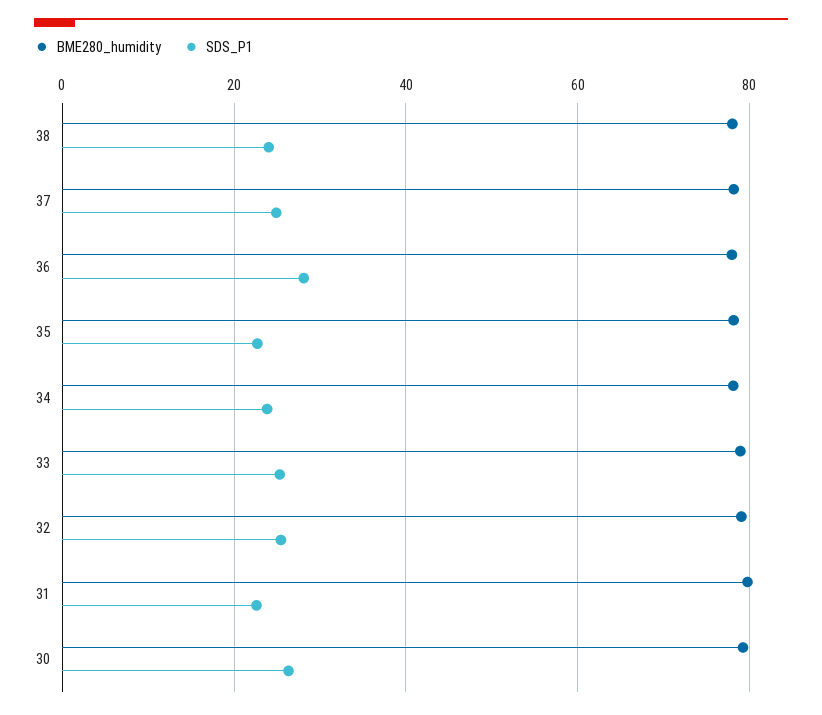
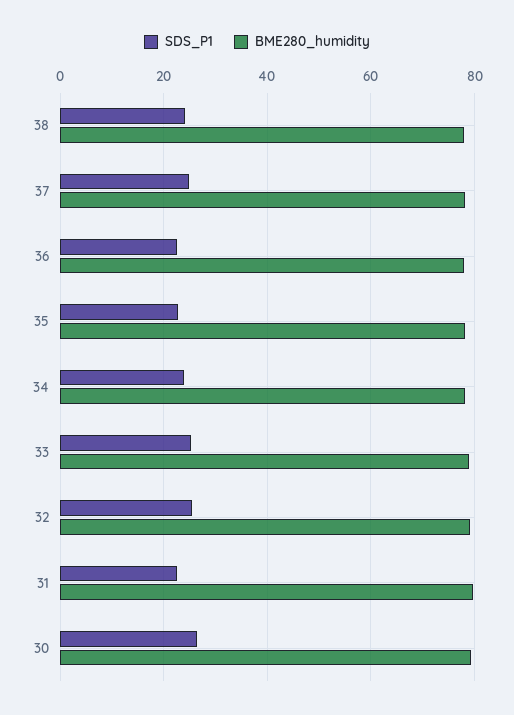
SDS_P1, 36: 28 -> 22

